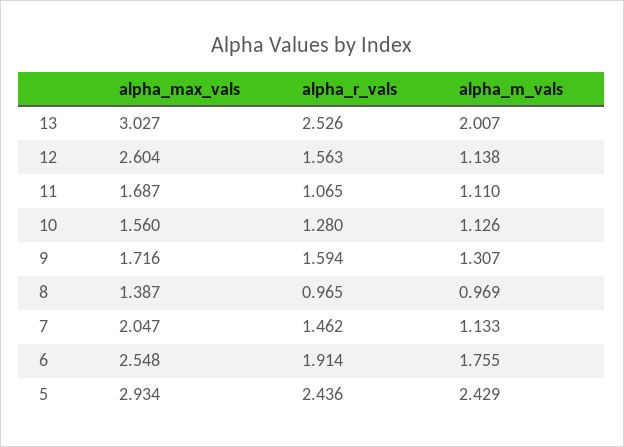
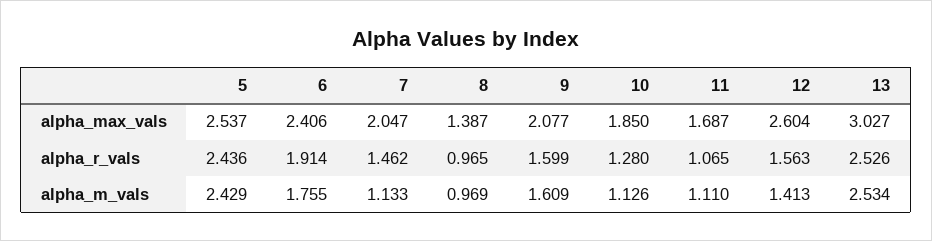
alpha_m_vals, 13: 2.007 -> 2.534
alpha_m_vals, 12: 1.138 -> 1.413
alpha_max_vals, 10: 1.56 -> 1.85
alpha_max_vals, 9: 1.716 -> 2.077
alpha_r_vals, 9: 1.594 -> 1.599
alpha_m_vals, 9: 1.307 -> 1.609
alpha_max_vals, 6: 2.548 -> 2.406
alpha_max_vals, 5: 2.934 -> 2.537

